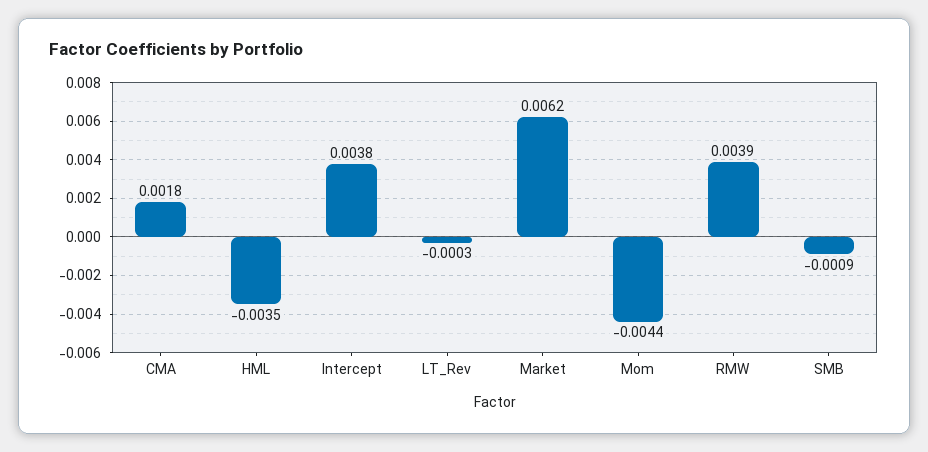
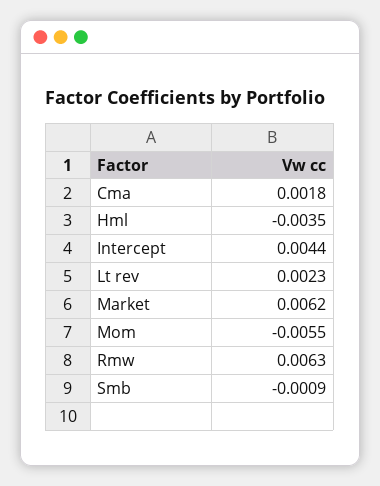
Intercept: 0.0038 -> 0.0044
LT_Rev: -0.0003 -> 0.0023
Mom: -0.0044 -> -0.0055
RMW: 0.0039 -> 0.0063

